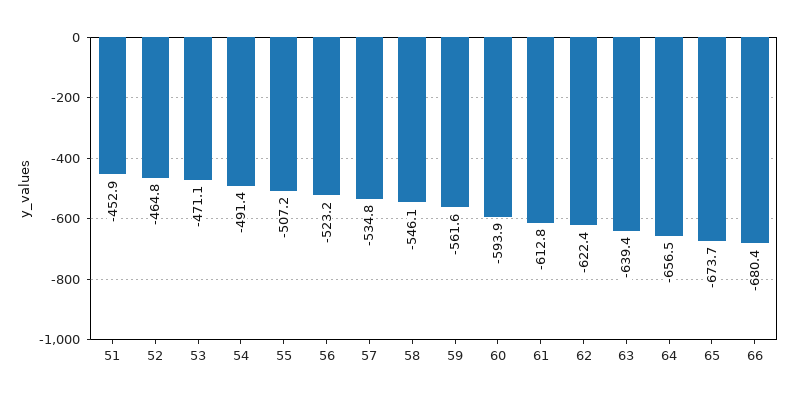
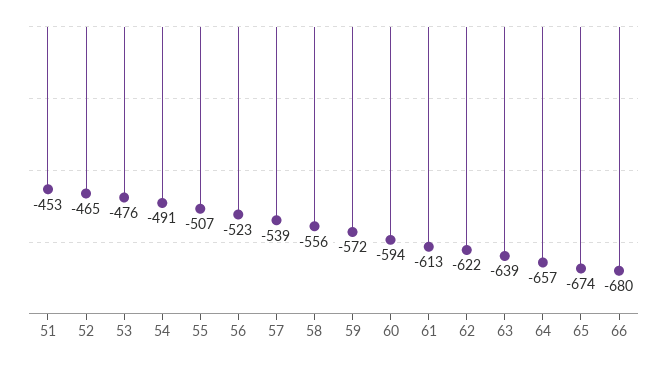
53: -471.1 -> -476
57: -534.8 -> -539
58: -546.1 -> -556
59: -561.6 -> -572

